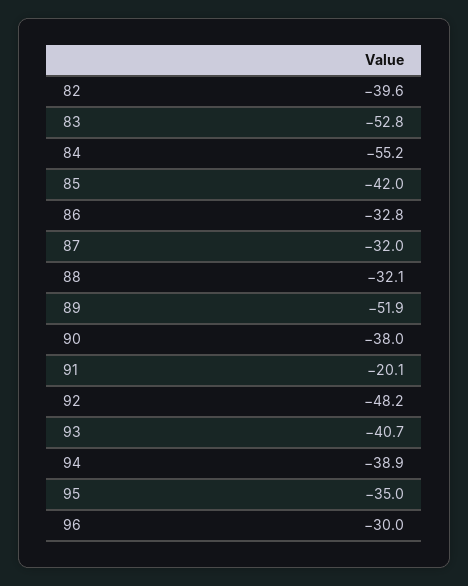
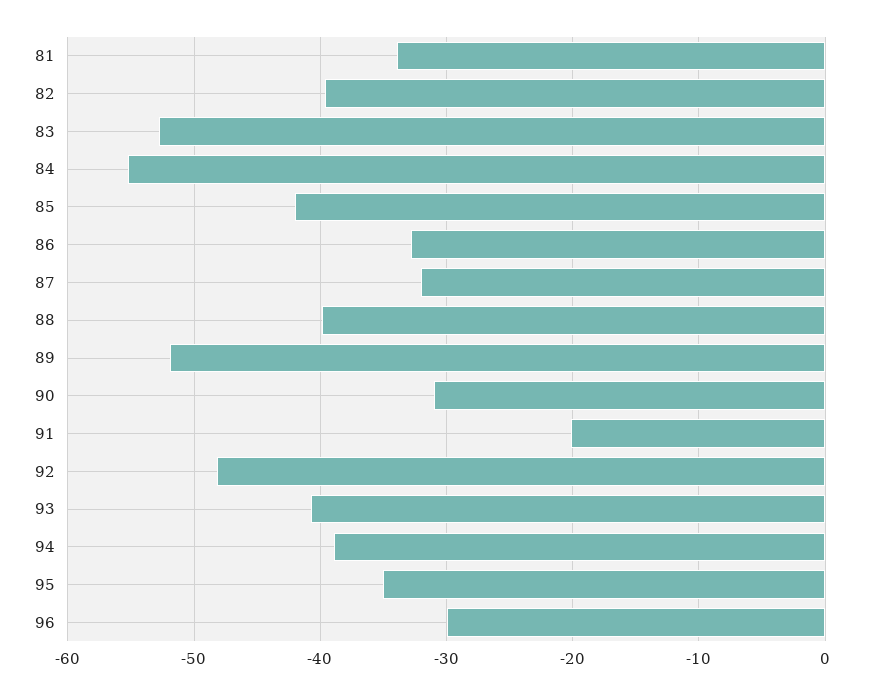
88: -32.1 -> -40
90: -38 -> -31
81: none -> -34

